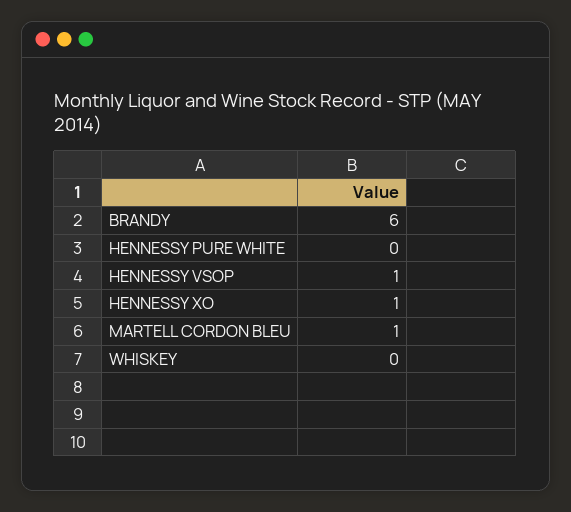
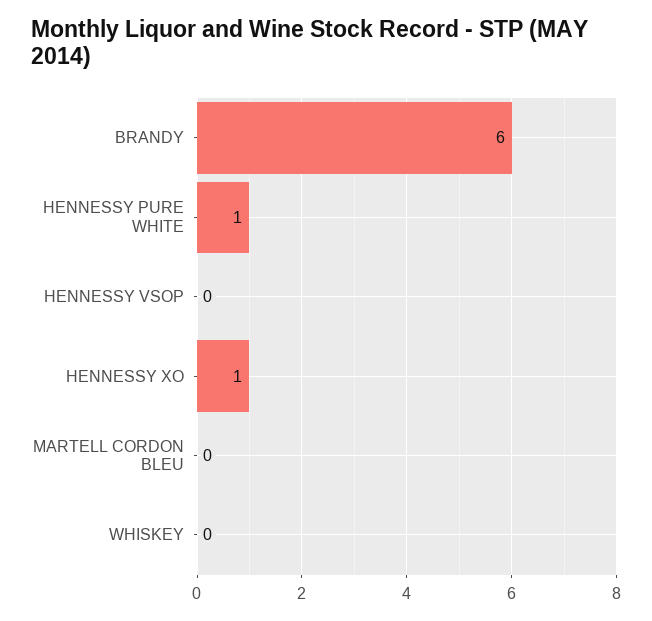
HENNESSY PURE WHITE: 0 -> 1
HENNESSY VSOP: 1 -> 0
MARTELL CORDON BLEU: 1 -> 0

